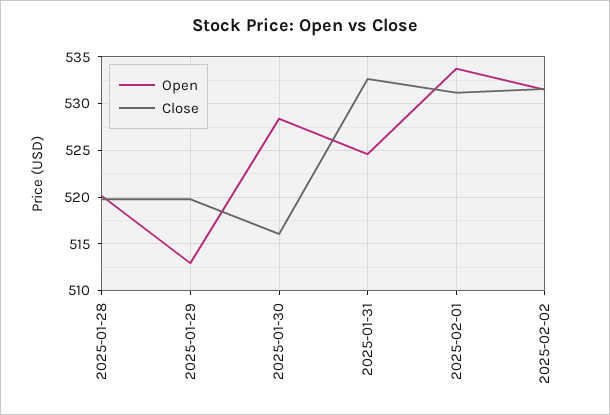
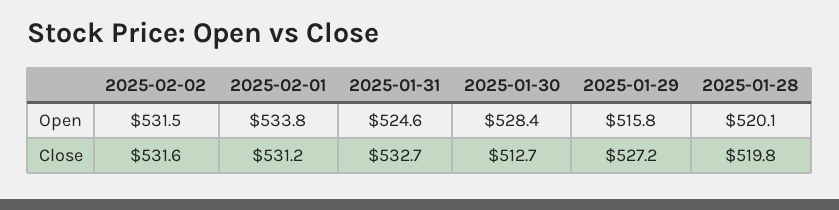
Open, 2025-01-29: 513 -> 515.8
Close, 2025-01-29: 520 -> 527.2
Close, 2025-01-30: 516 -> 512.7

